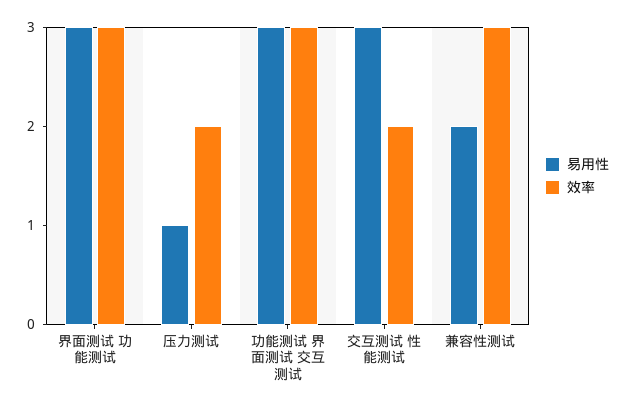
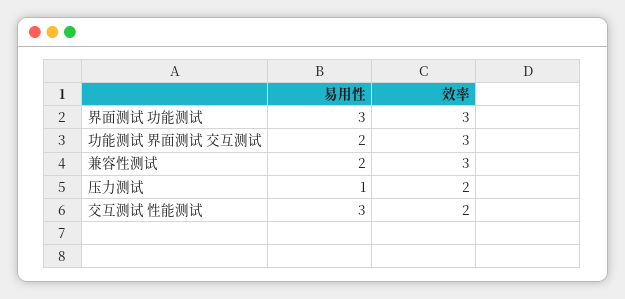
易用性, 功能测试 界面测试 交互测试: 3 -> 2

